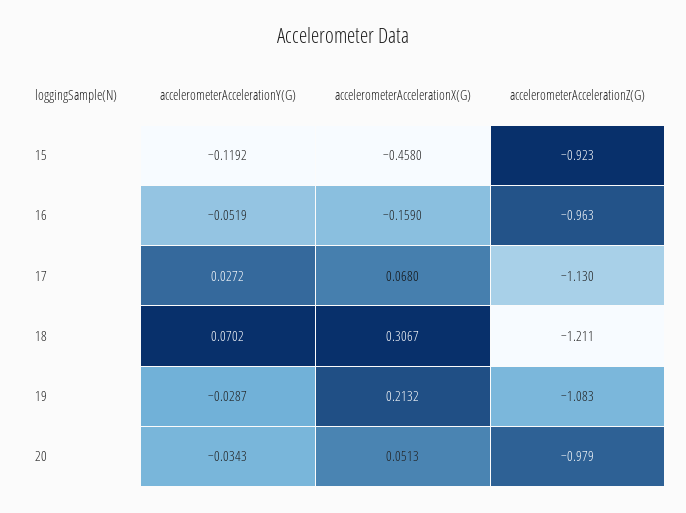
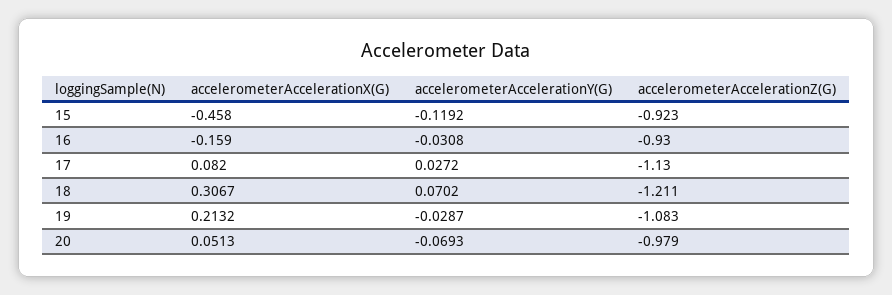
accelerometerAccelerationY(G), 16: -0.0519 -> -0.0308
accelerometerAccelerationZ(G), 16: -0.963 -> -0.93
accelerometerAccelerationX(G), 17: 0.068 -> 0.082
accelerometerAccelerationY(G), 20: -0.0343 -> -0.0693

